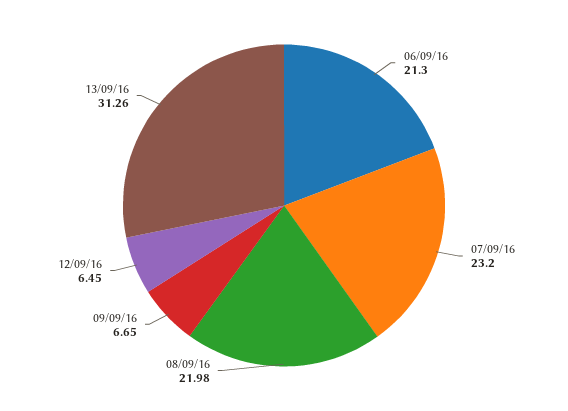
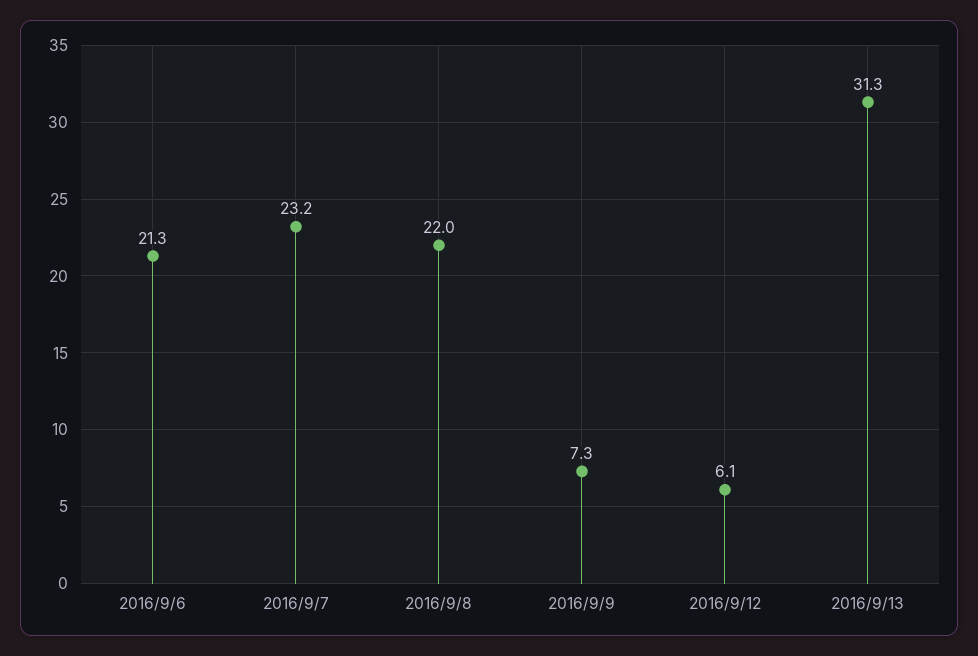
09/09/16: 6.65 -> 7.3
12/09/16: 6.45 -> 6.1

